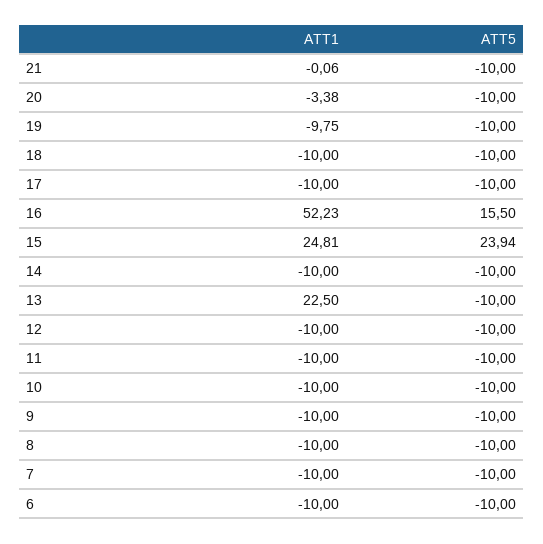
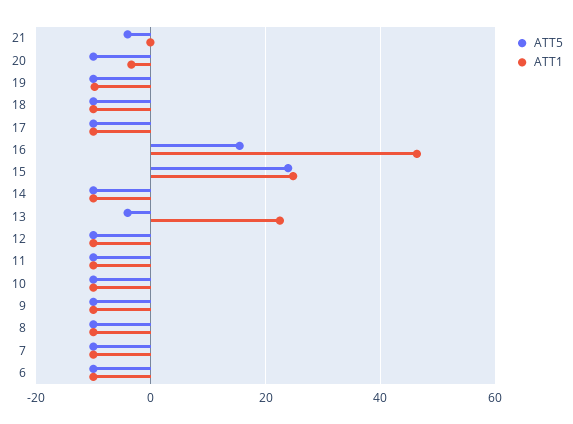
ATT5, 21: -10 -> -4
ATT1, 16: 52.23 -> 46
ATT5, 13: -10 -> -4

